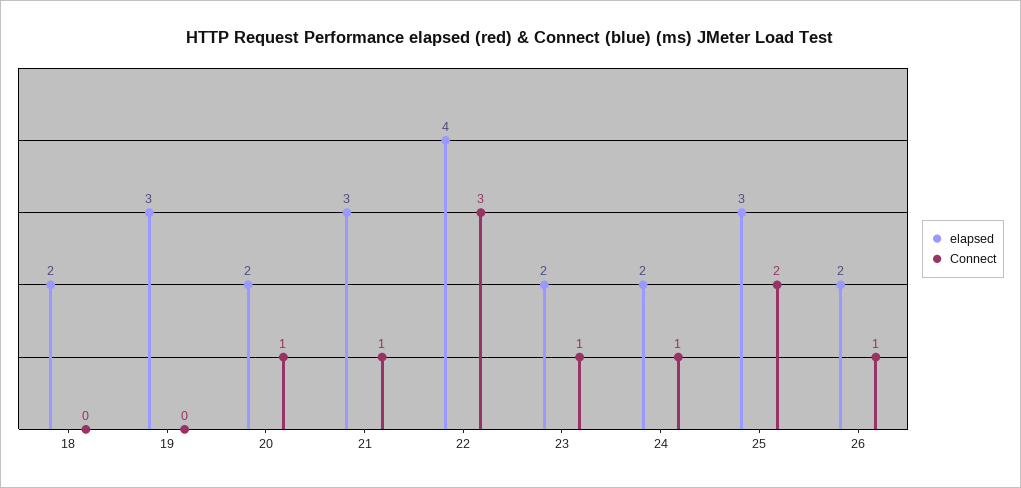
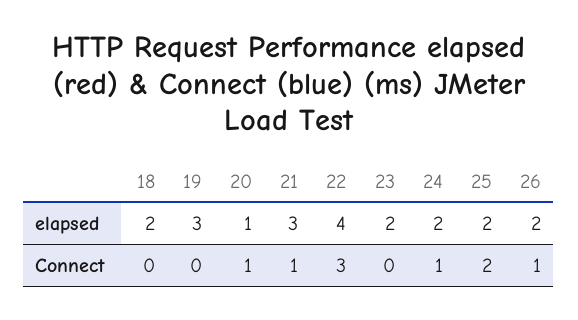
elapsed, 20: 2 -> 1
Connect, 23: 1 -> 0
elapsed, 25: 3 -> 2

